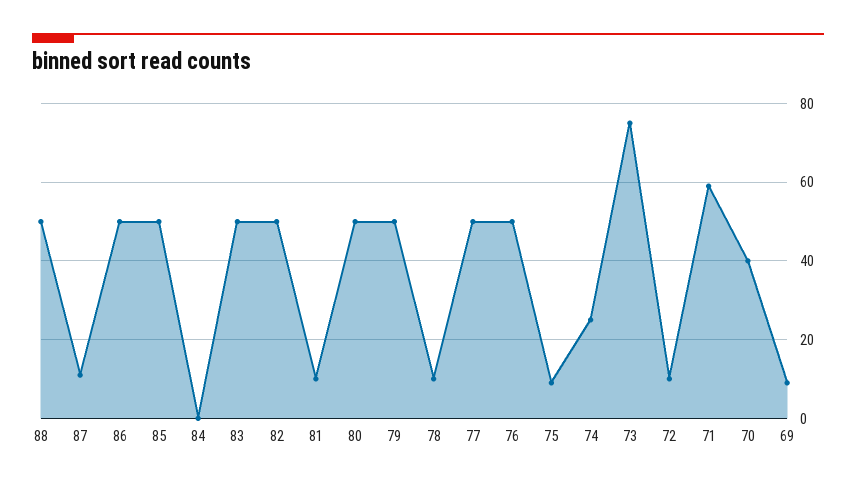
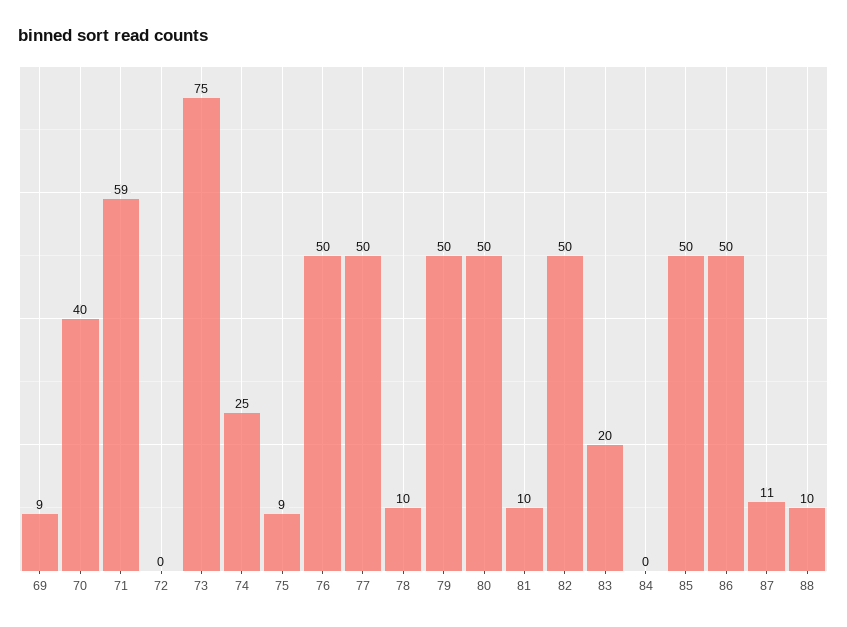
88: 50 -> 10
83: 50 -> 20
72: 10 -> 0

